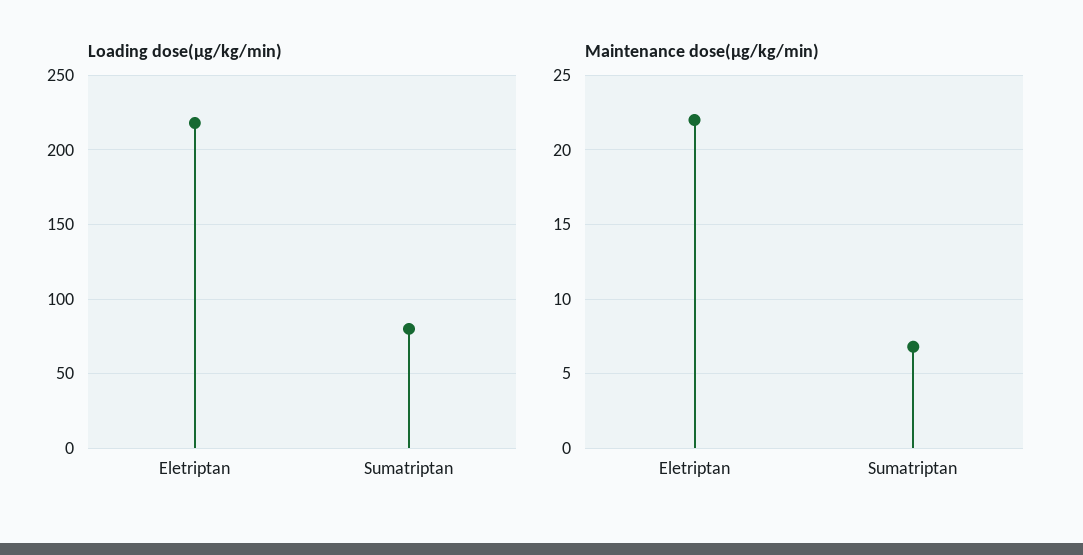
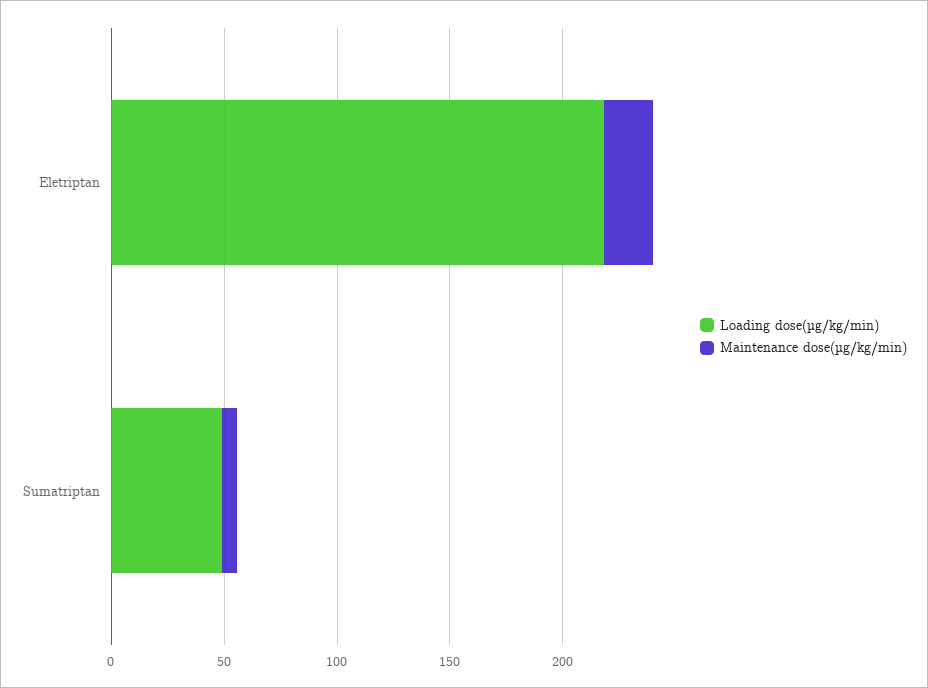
Loading dose(µg/kg/min), Sumatriptan: 80 -> 50

